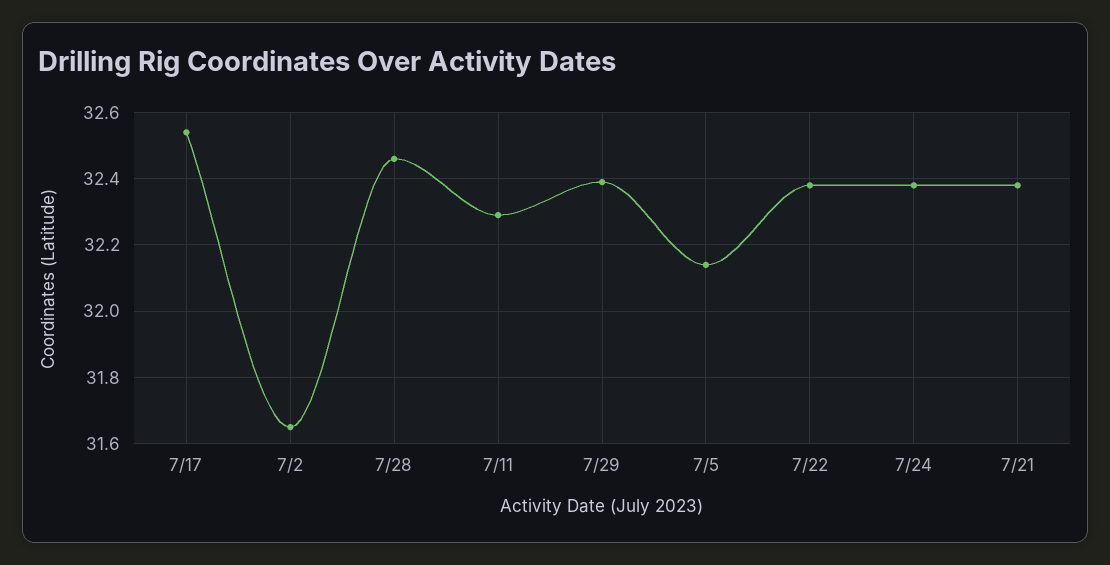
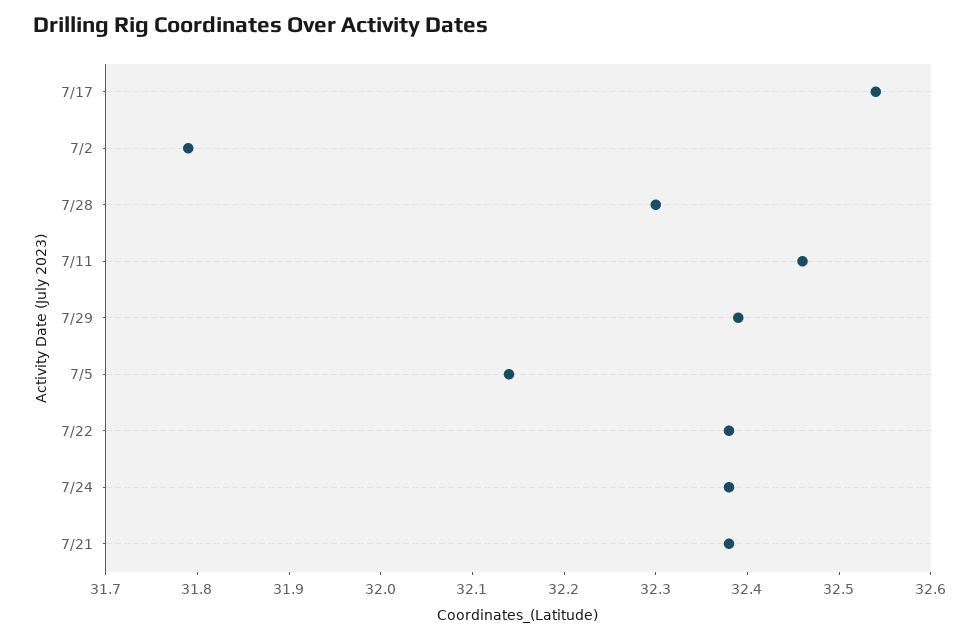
7/2: 31.65 -> 31.79
7/28: 32.45 -> 32.3
7/11: 32.3 -> 32.46

